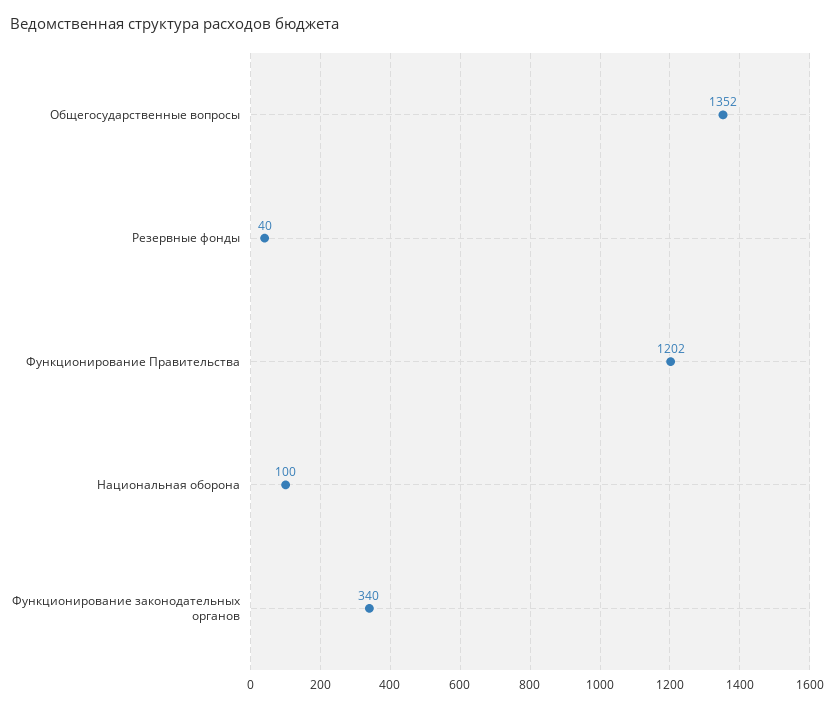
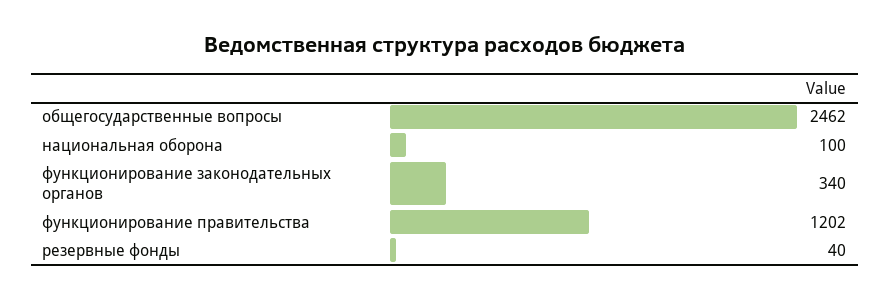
Общегосударственные вопросы: 1352 -> 2462

